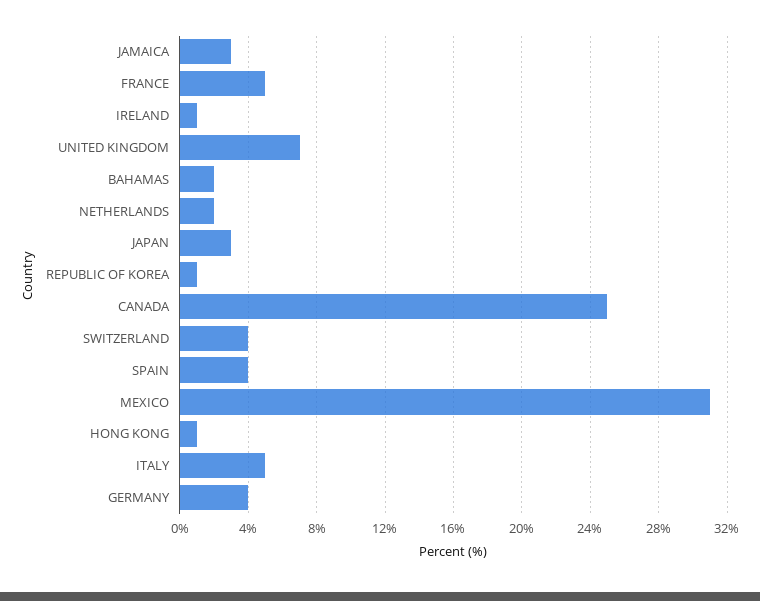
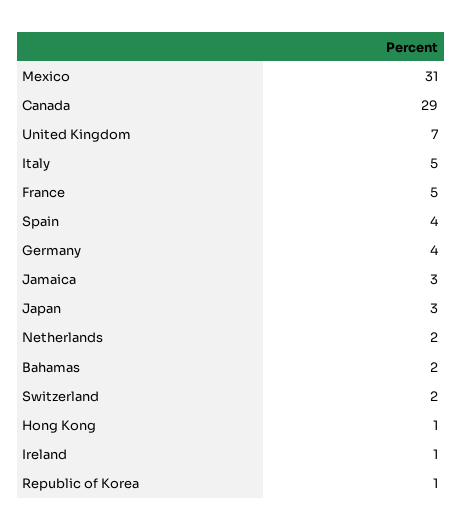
CANADA: 25 -> 29
SWITZERLAND: 4 -> 2

